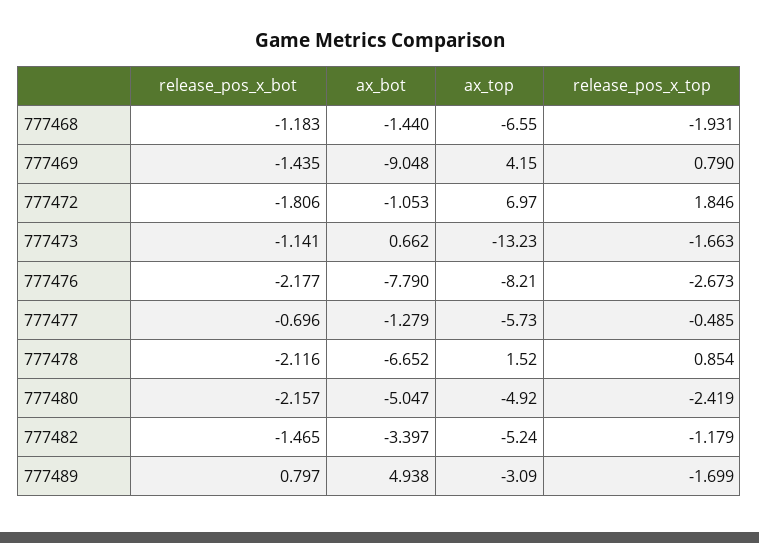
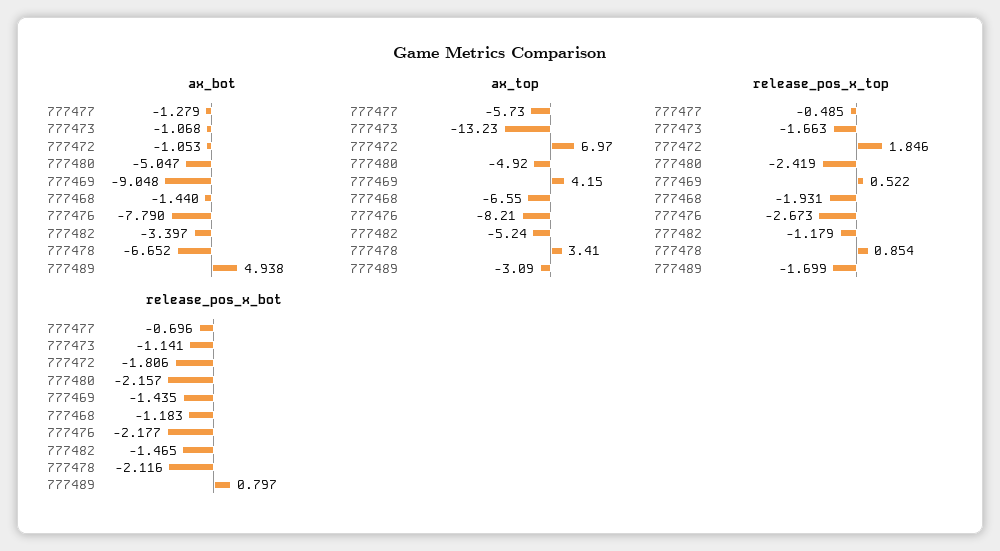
release_pos_x_top, 777469: 0.79 -> 0.522
ax_bot, 777473: 0.662 -> -1.068
ax_top, 777478: 1.52 -> 3.41

